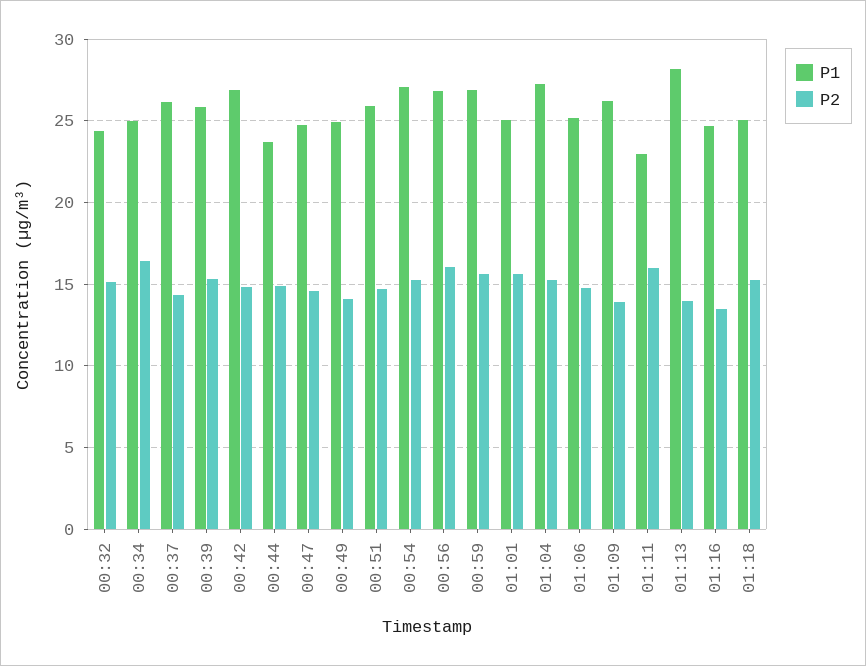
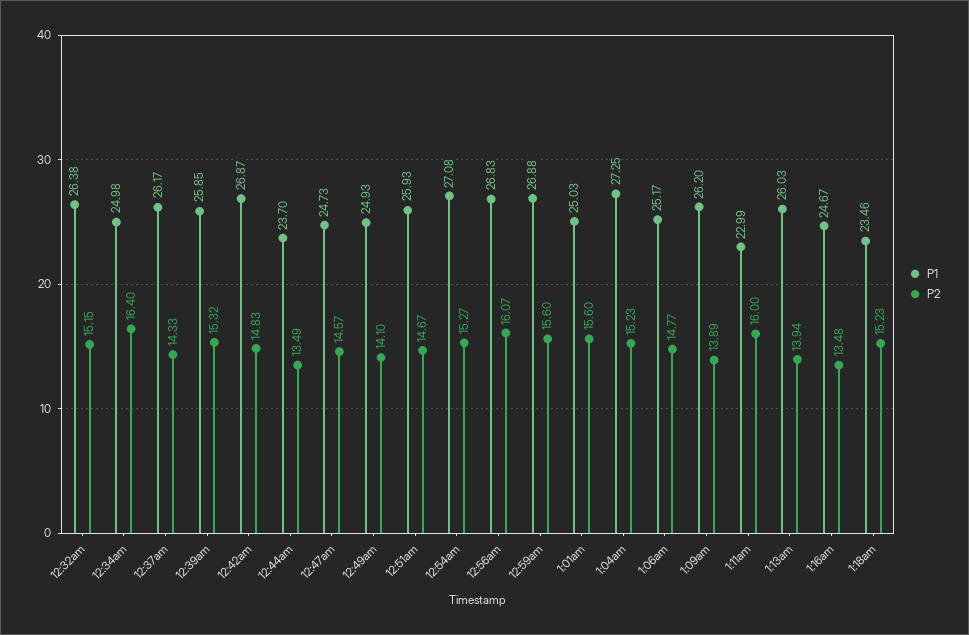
P1, 00:32: 24.5 -> 26.38
P2, 00:44: 15 -> 13.49
P1, 01:13: 28 -> 26.03
P1, 01:18: 25 -> 23.46

